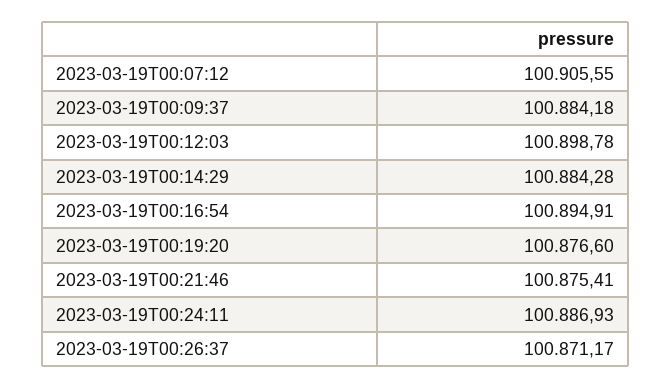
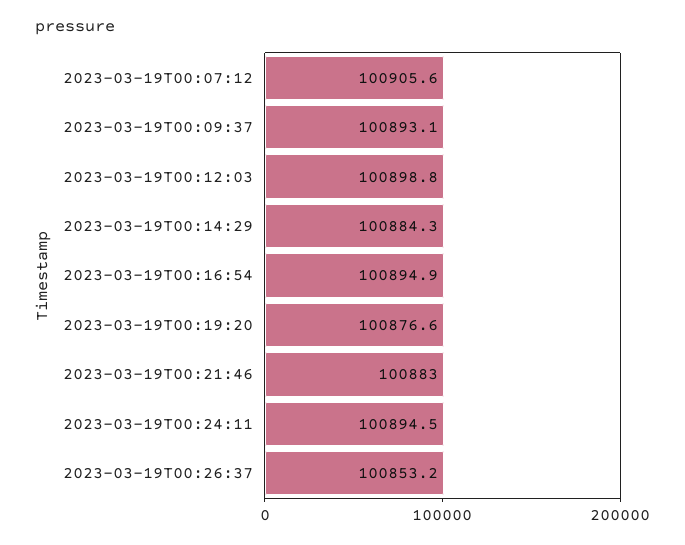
2023-03-19T00:09:37: 100884.18 -> 100893.1
2023-03-19T00:21:46: 100875.41 -> 100883
2023-03-19T00:24:11: 100886.93 -> 100894.5
2023-03-19T00:26:37: 100871.17 -> 100853.2

